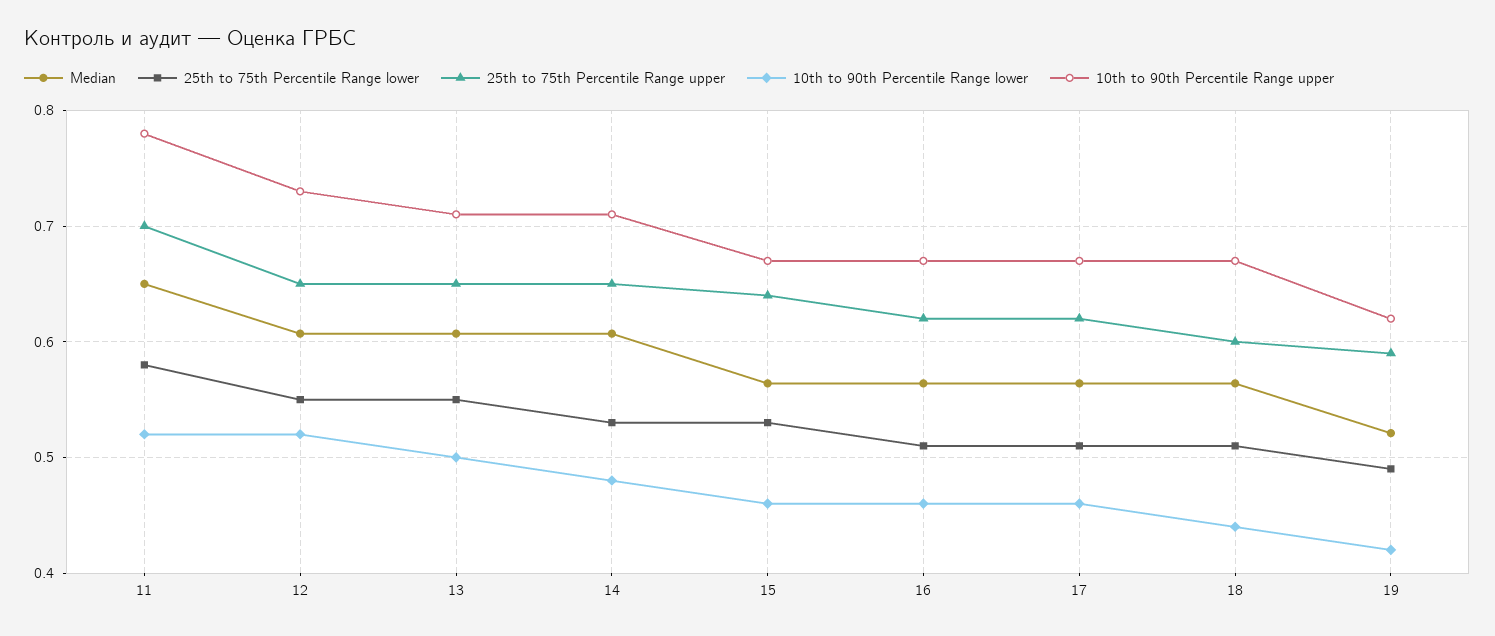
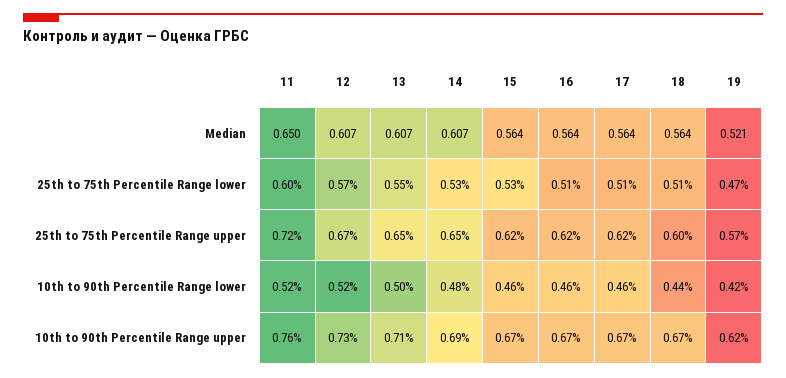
25th to 75th Percentile Range lower, 11: 0.58 -> 0.6
25th to 75th Percentile Range upper, 11: 0.7 -> 0.72
10th to 90th Percentile Range upper, 11: 0.78 -> 0.76
25th to 75th Percentile Range lower, 12: 0.55 -> 0.57
25th to 75th Percentile Range upper, 12: 0.65 -> 0.67
10th to 90th Percentile Range upper, 14: 0.71 -> 0.69
25th to 75th Percentile Range upper, 15: 0.64 -> 0.62
25th to 75th Percentile Range lower, 19: 0.49 -> 0.47
25th to 75th Percentile Range upper, 19: 0.59 -> 0.57

